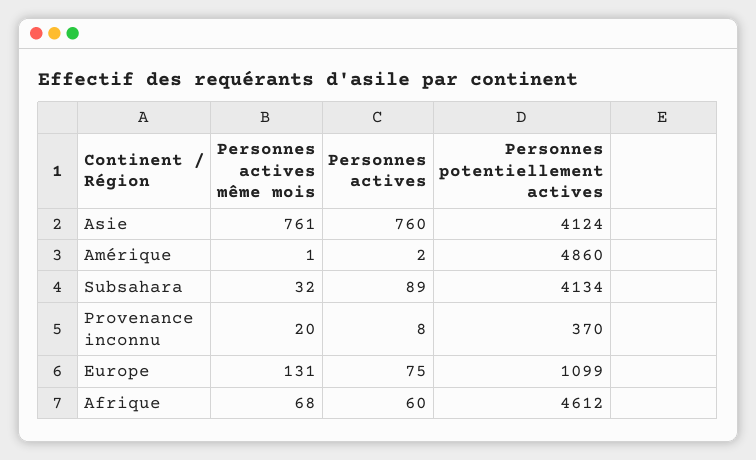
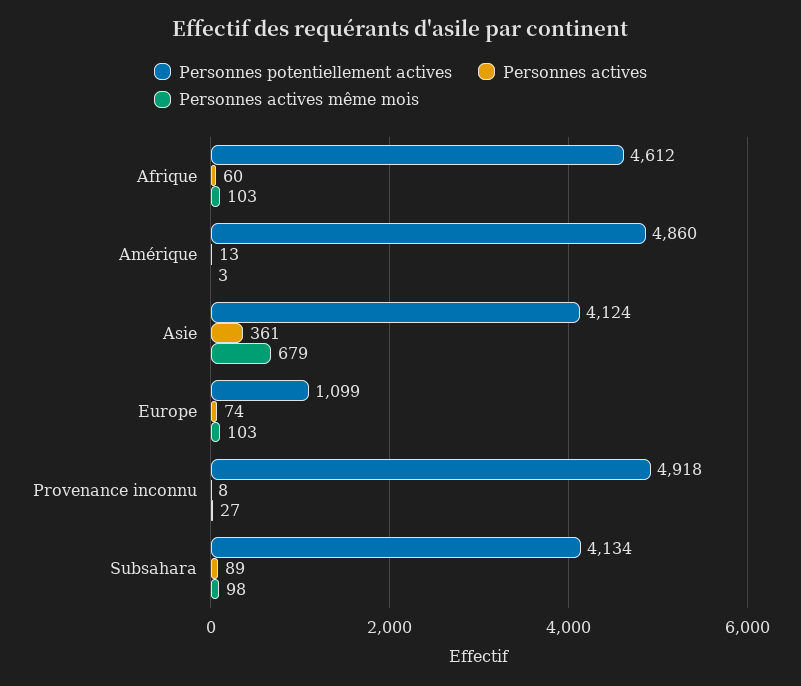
Personnes actives même mois, Asie: 761 -> 679
Personnes actives, Asie: 760 -> 361
Personnes actives même mois, Amérique: 1 -> 3
Personnes actives, Amérique: 2 -> 13
Personnes actives même mois, Subsahara: 32 -> 98
Personnes actives même mois, Provenance inconnu: 20 -> 27
Personnes potentiellement actives, Provenance inconnu: 370 -> 4918
Personnes actives même mois, Europe: 131 -> 103
Personnes actives, Europe: 75 -> 74
Personnes actives même mois, Afrique: 68 -> 103

